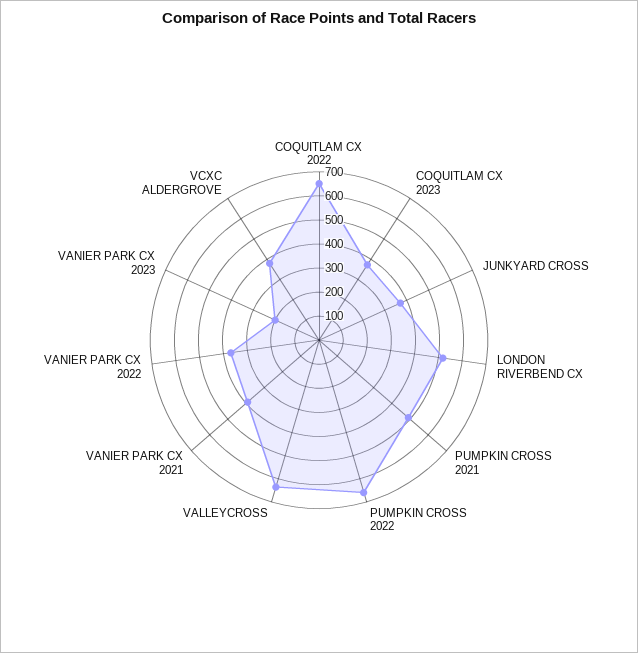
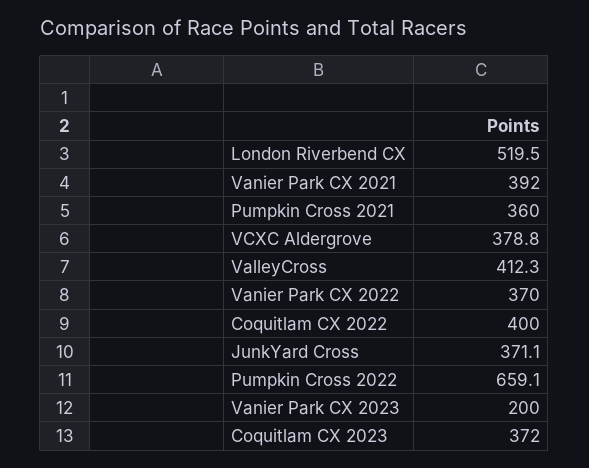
COQUITLAM CX 2022: 650 -> 400
PUMPKIN CROSS 2021: 500 -> 360
VALLEYCROSS: 650 -> 412.3

